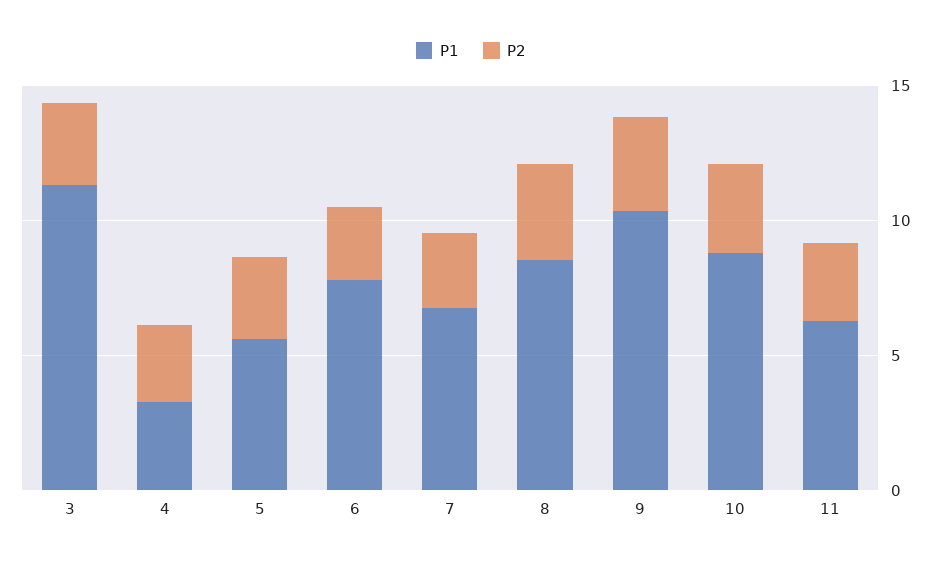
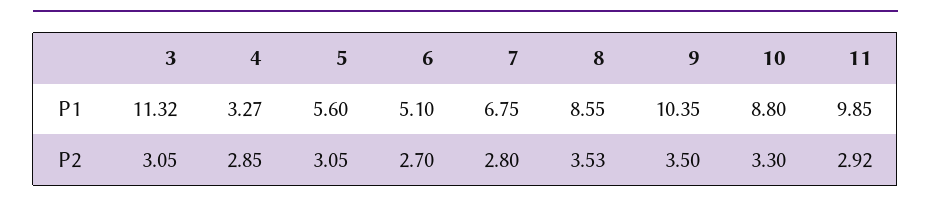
P1, 6: 8 -> 5.1
P1, 11: 6 -> 9.85

